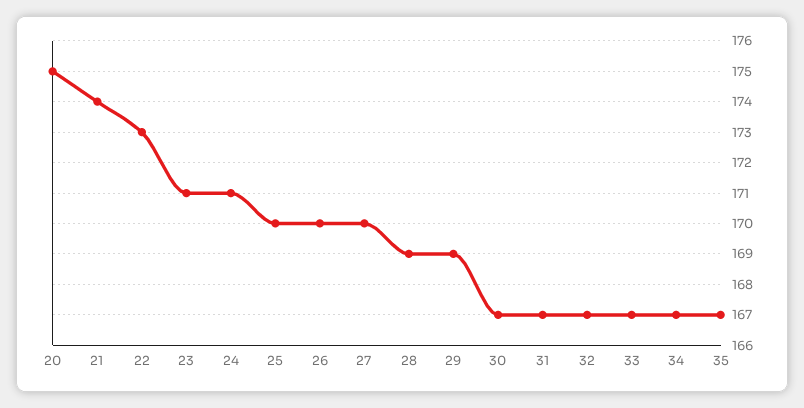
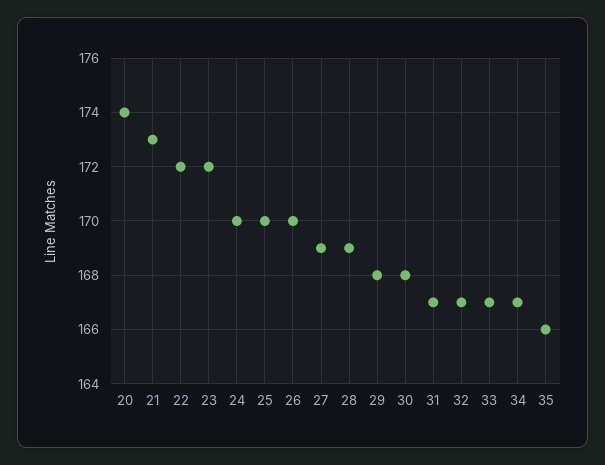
20: 175 -> 174
21: 174 -> 173
22: 173 -> 172
23: 171 -> 172
24: 171 -> 170
27: 170 -> 169
29: 169 -> 168
30: 167 -> 168
35: 167 -> 166

